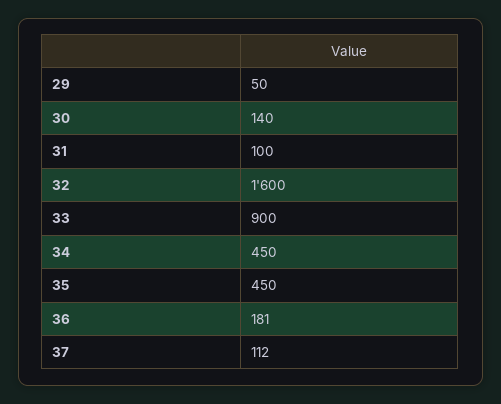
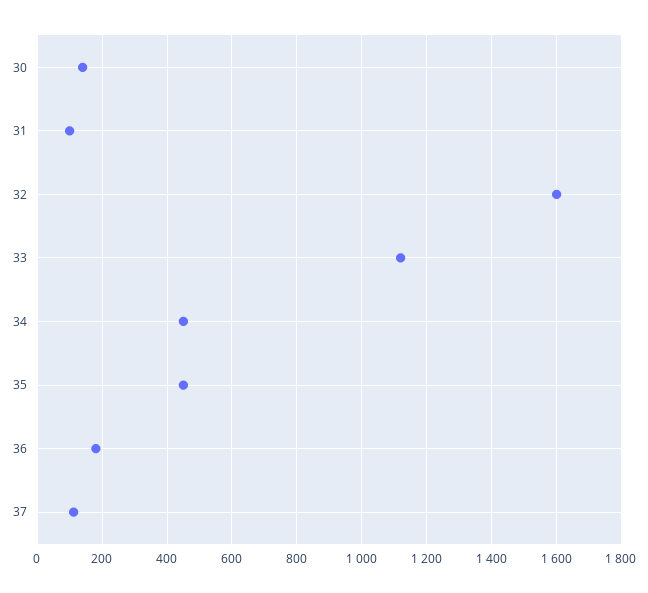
29: 50 -> none
33: 900 -> 1120

